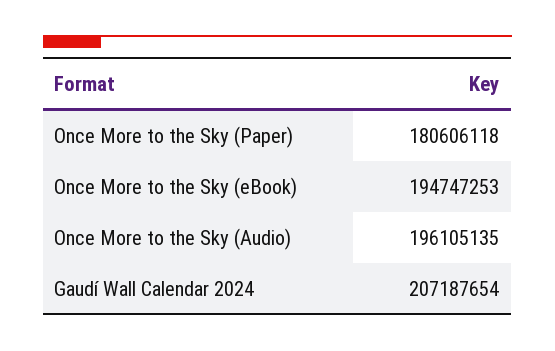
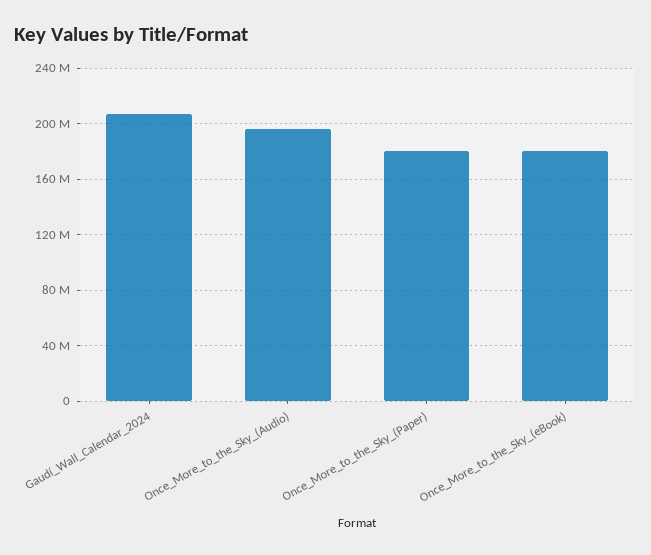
Once More to the Sky (eBook): 194747253 -> 180000000

